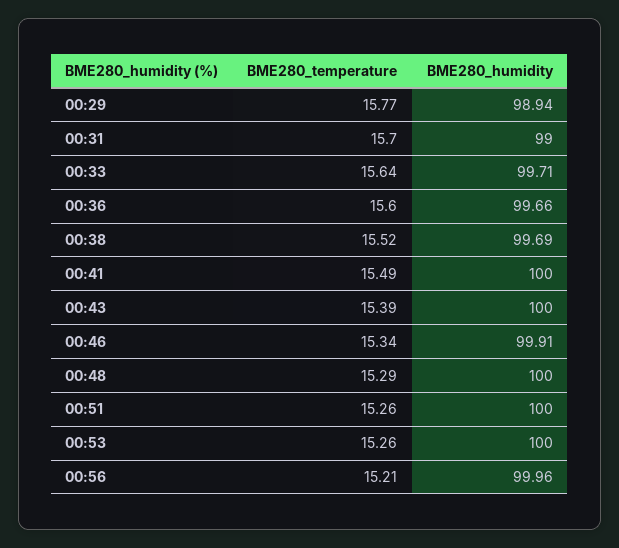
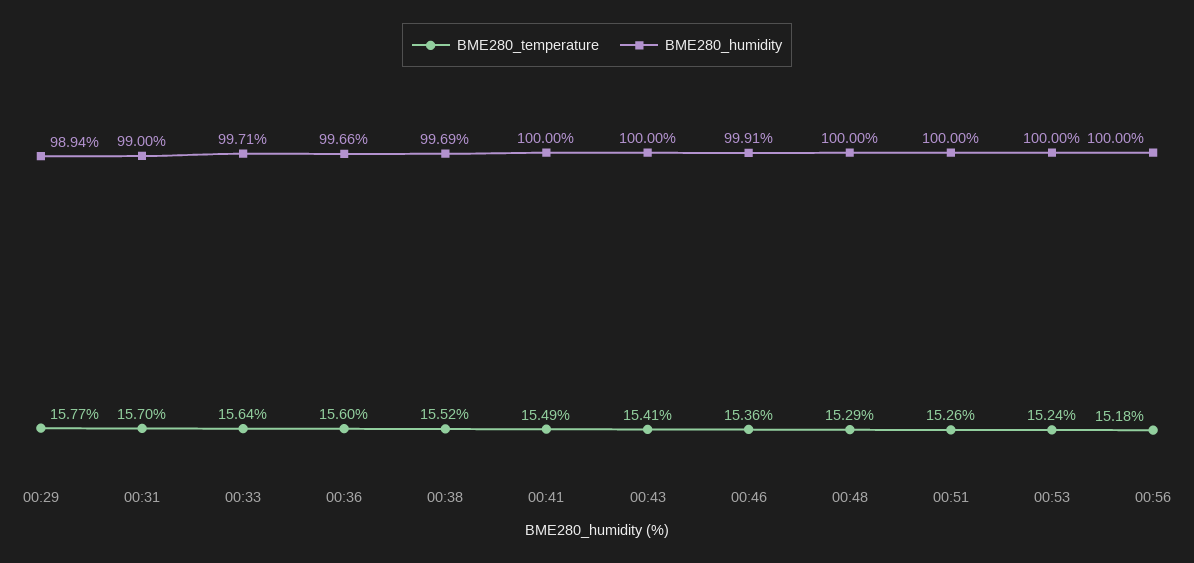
BME280_temperature, 00:43: 15.39 -> 15.41
BME280_temperature, 00:46: 15.34 -> 15.36
BME280_temperature, 00:53: 15.26 -> 15.24
BME280_temperature, 00:56: 15.21 -> 15.18
BME280_humidity, 00:56: 99.96 -> 100

